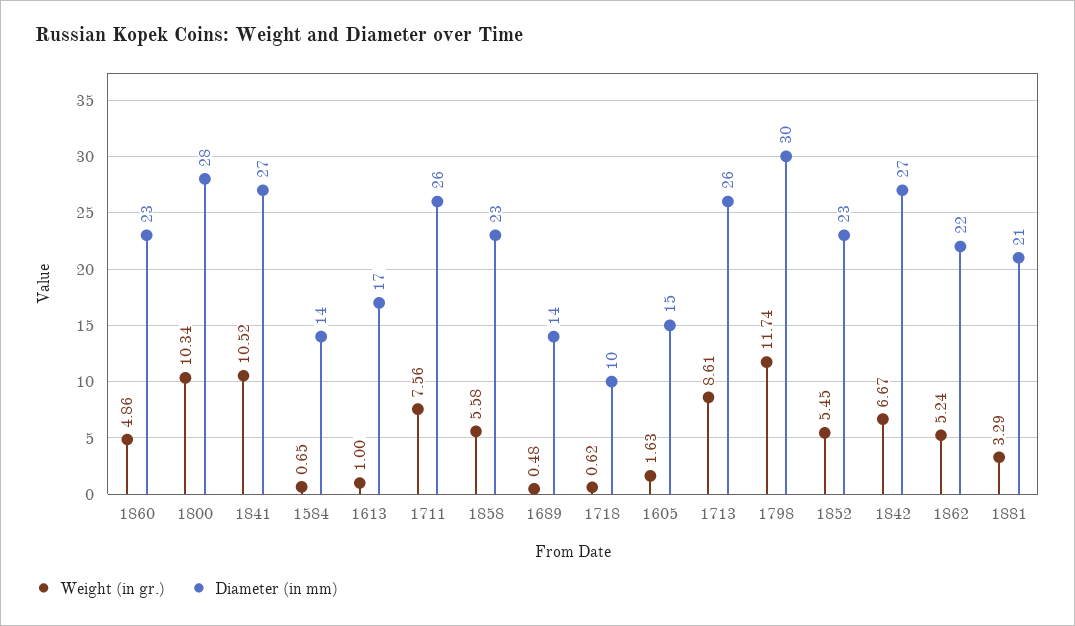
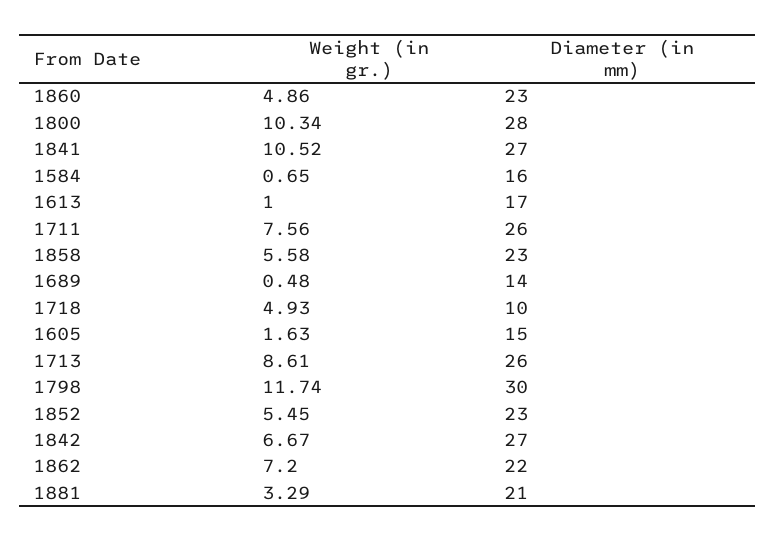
Diameter (in mm), 1584: 14 -> 16
Weight (in gr.), 1718: 0.62 -> 4.93
Weight (in gr.), 1862: 5.24 -> 7.2

